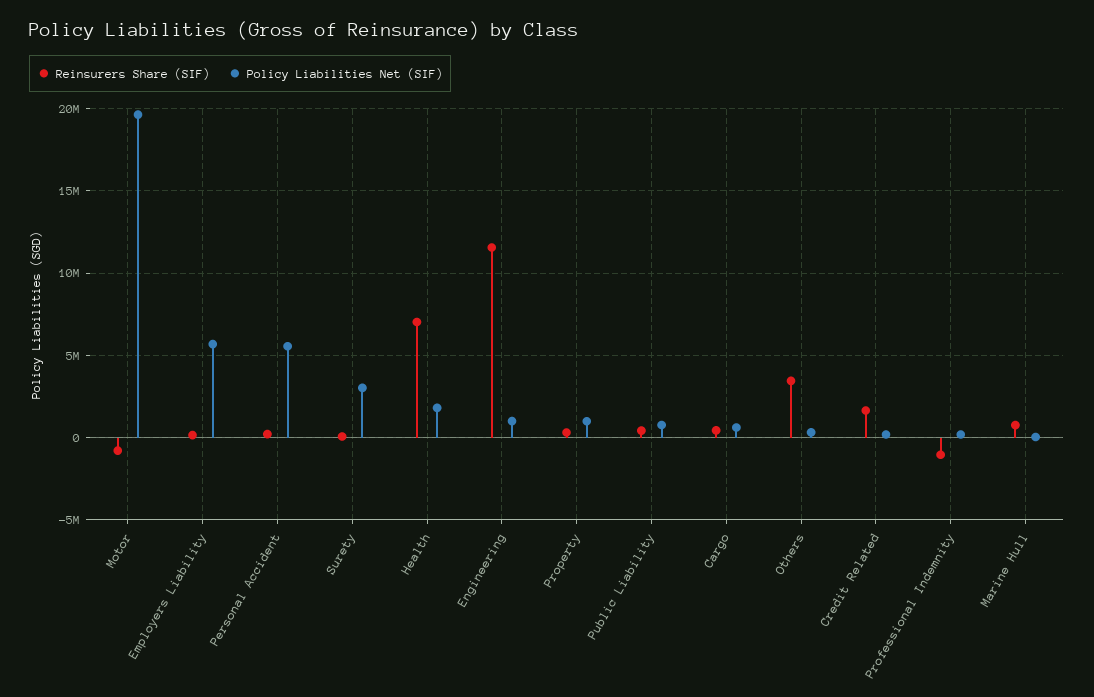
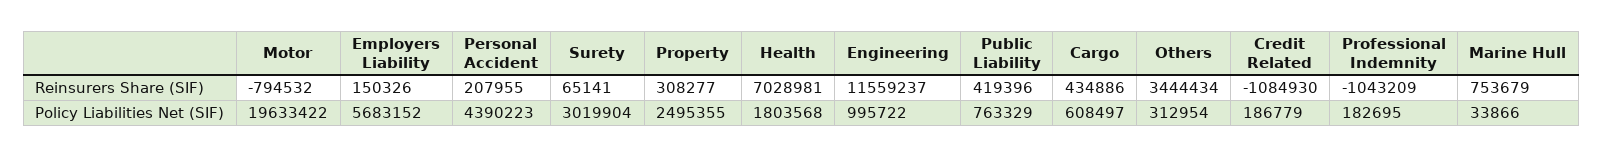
Policy Liabilities Net (SIF), Personal Accident: 5500000 -> 4390223
Policy Liabilities Net (SIF), Property: 1000000 -> 2495355
Reinsurers Share (SIF), Credit Related: 1500000 -> -1084930

